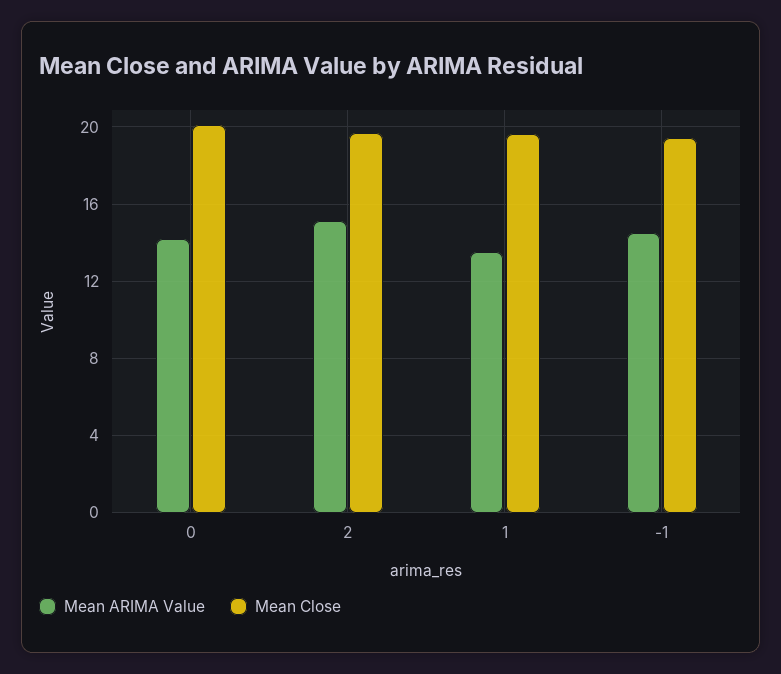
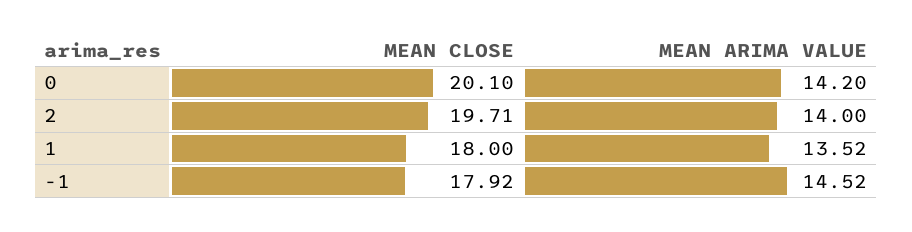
Mean ARIMA Value, 2: 15 -> 14
Mean Close, 1: 19.5 -> 18
Mean Close, -1: 19.5 -> 17.92

